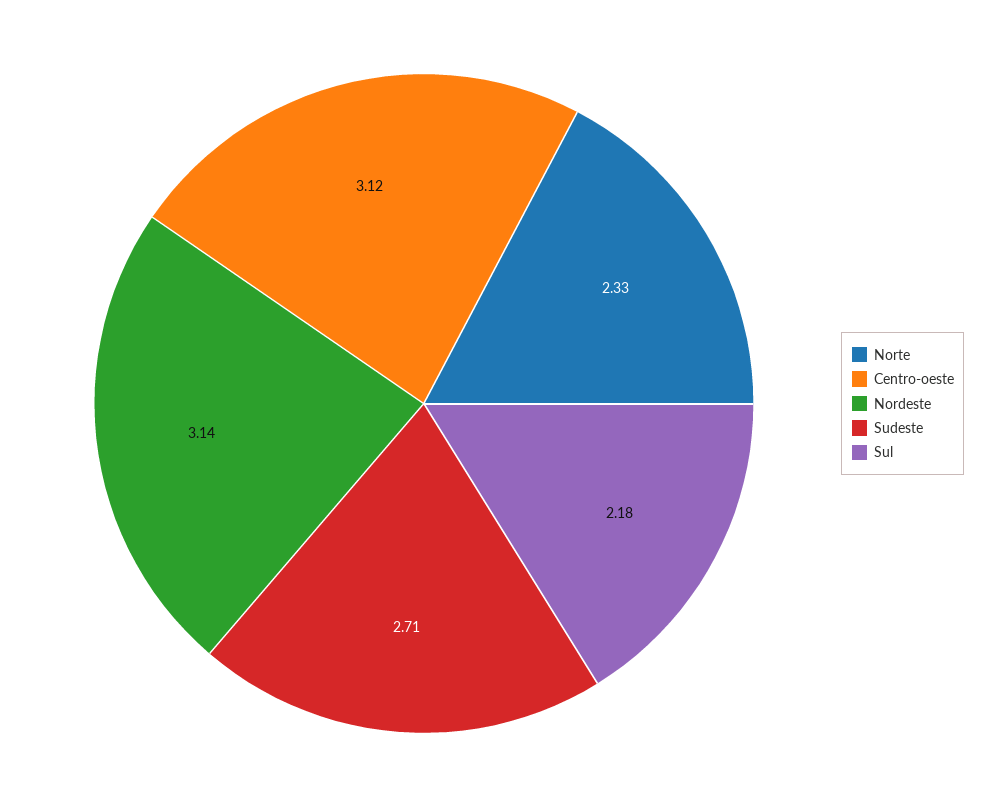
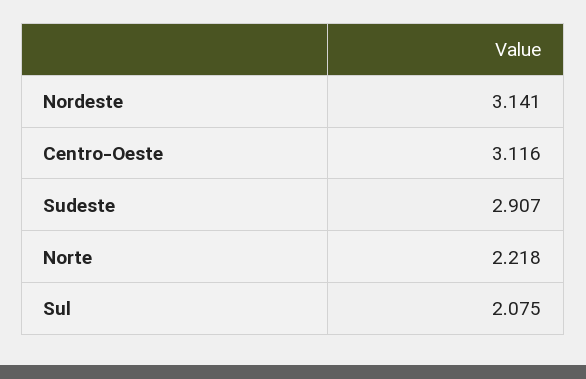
Norte: 2.33 -> 2.218
Sudeste: 2.71 -> 2.907
Sul: 2.18 -> 2.075

